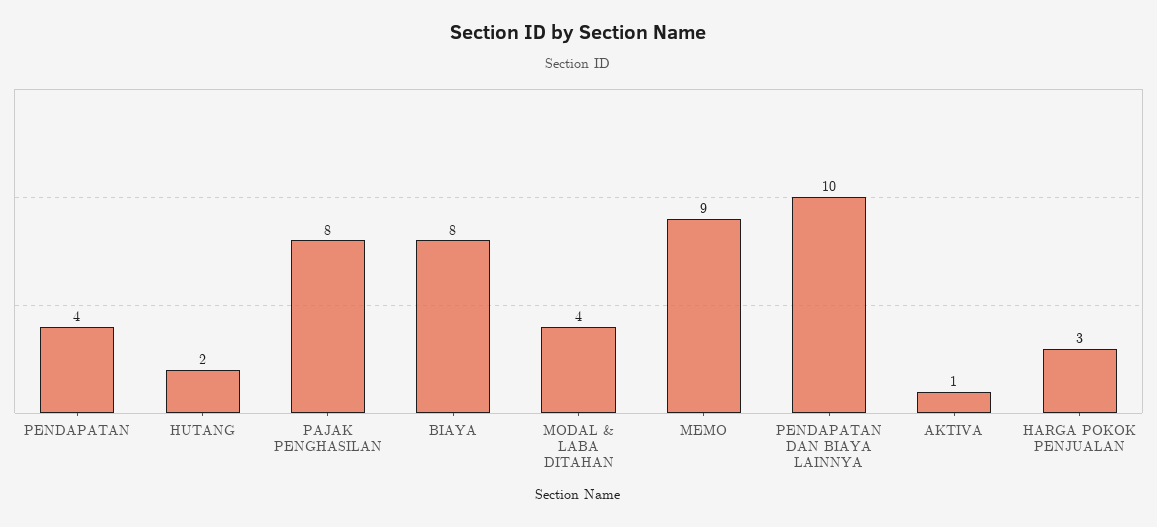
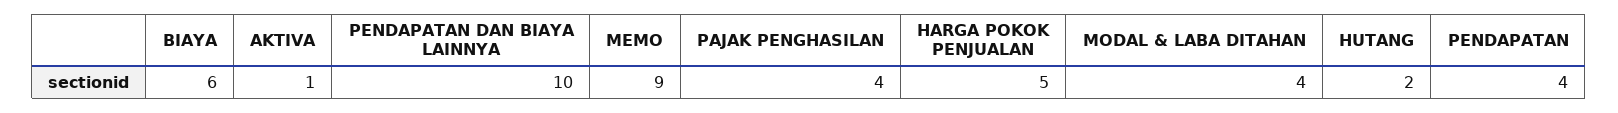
PAJAK PENGHASILAN: 8 -> 4
BIAYA: 8 -> 6
HARGA POKOK PENJUALAN: 3 -> 5

